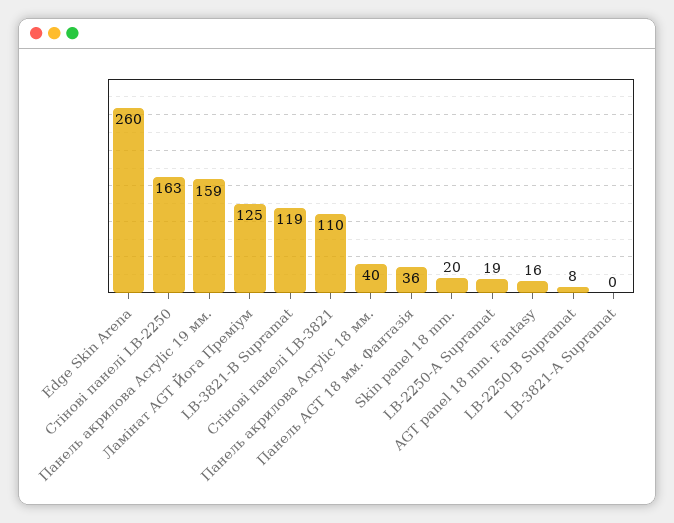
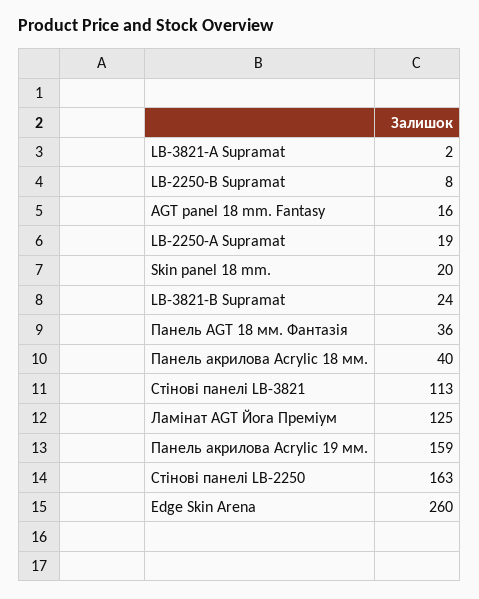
LB-3821-В Supramat: 119 -> 24
Стінові панелі LB-3821: 110 -> 113
LB-3821-А Supramat: 0 -> 2

